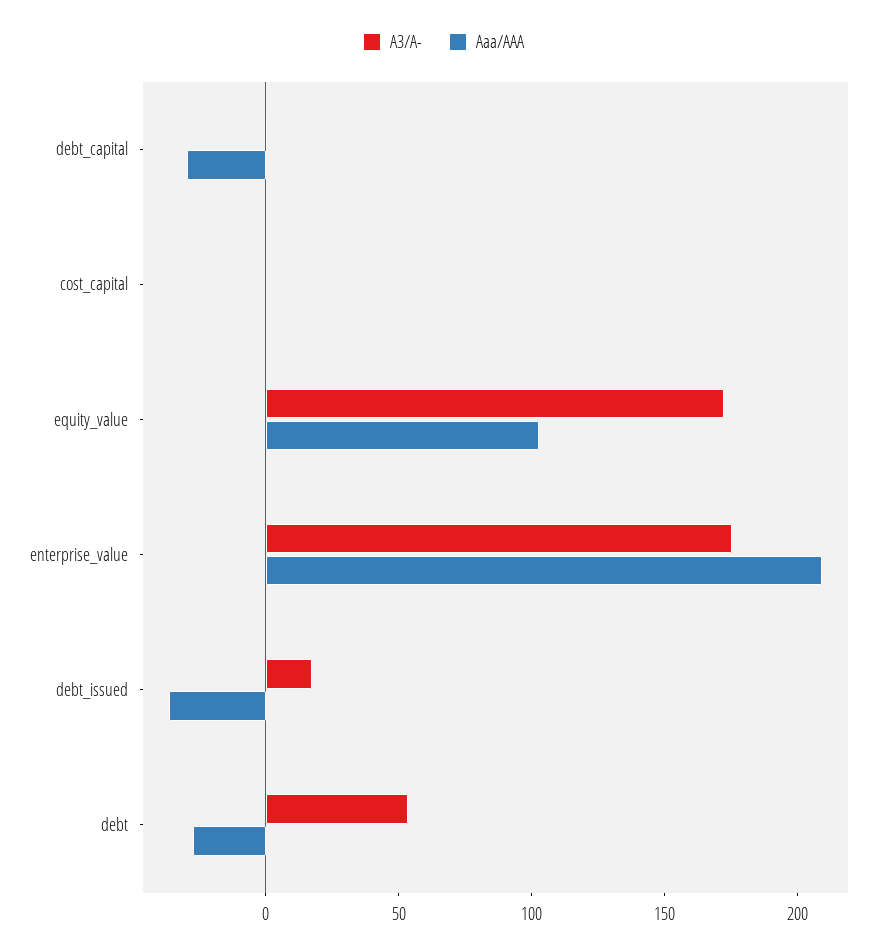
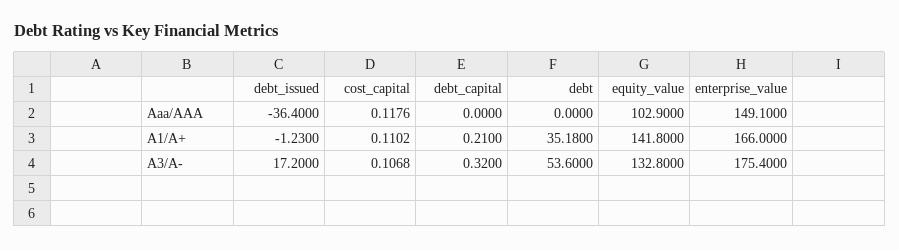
Aaa/AAA, debt_capital: -30 -> 0
A3/A-, equity_value: 170 -> 132.8
Aaa/AAA, enterprise_value: 210 -> 149.1
Aaa/AAA, debt: -30 -> 0
A1/A+, debt_issued: none -> -1.23
A1/A+, cost_capital: none -> 0.1102
A1/A+, debt_capital: none -> 0.21
A1/A+, debt: none -> 35.18
A1/A+, equity_value: none -> 141.8
A1/A+, enterprise_value: none -> 166

